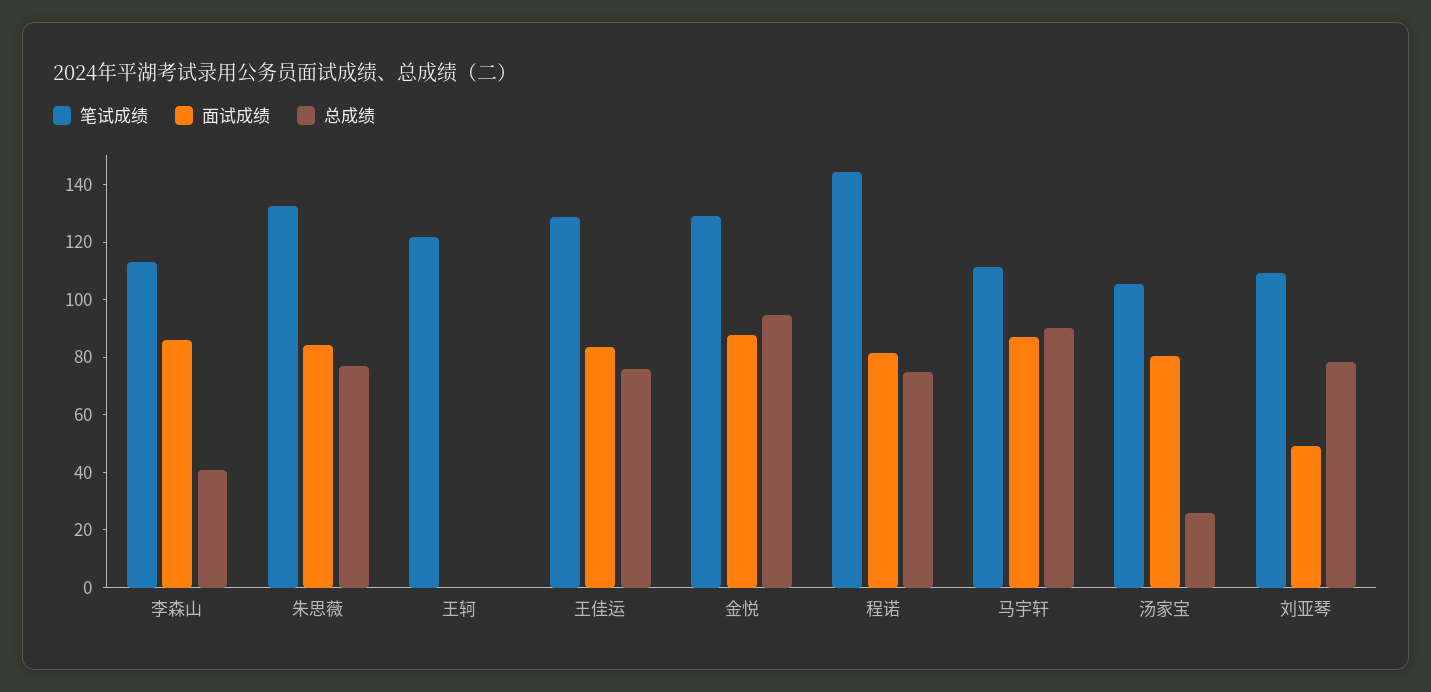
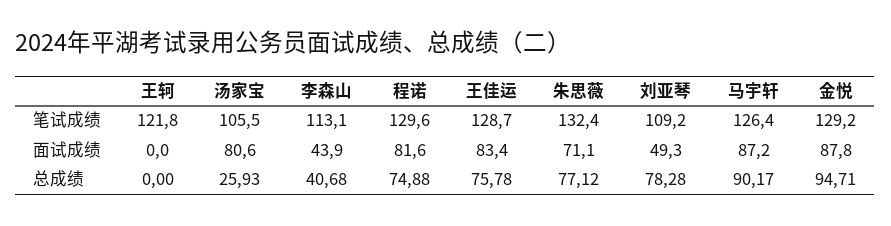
面试成绩, 李森山: 85 -> 43.9
面试成绩, 朱思薇: 85 -> 71.1
笔试成绩, 程诺: 145 -> 129.6
笔试成绩, 马宇轩: 110 -> 126.4

